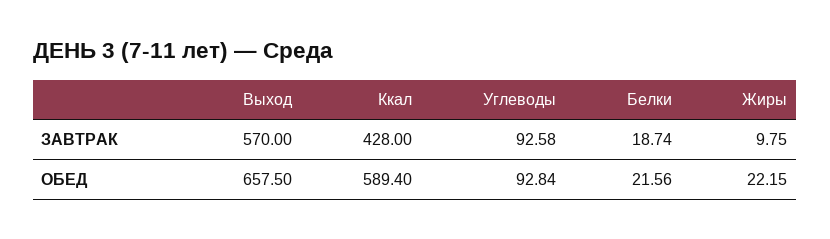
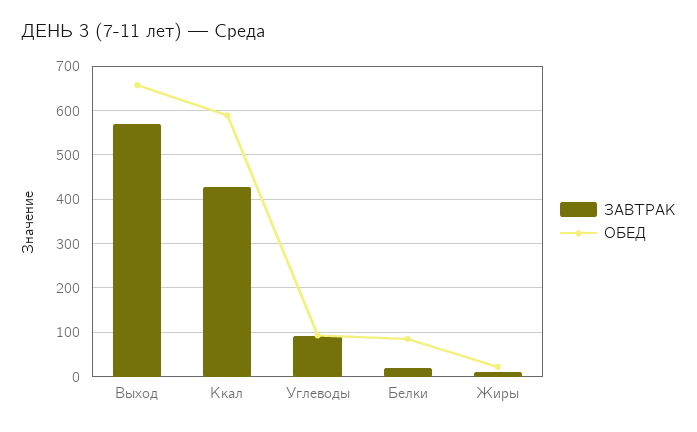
ОБЕД, Белки: 21.56 -> 80

